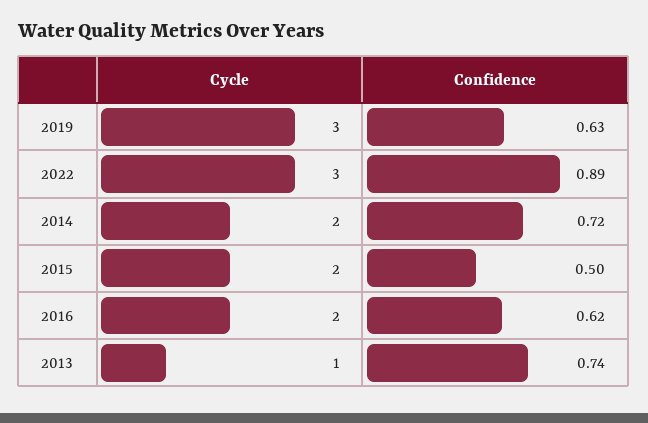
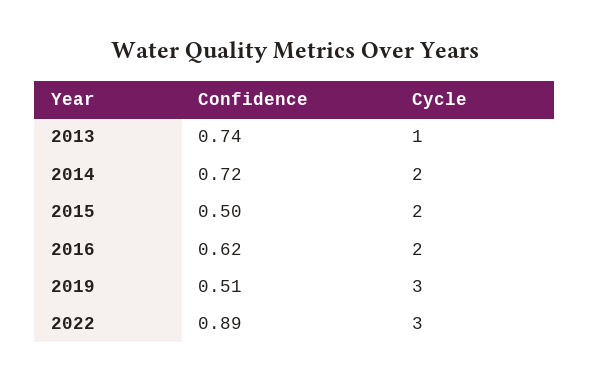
Confidence, 2019: 0.63 -> 0.51

